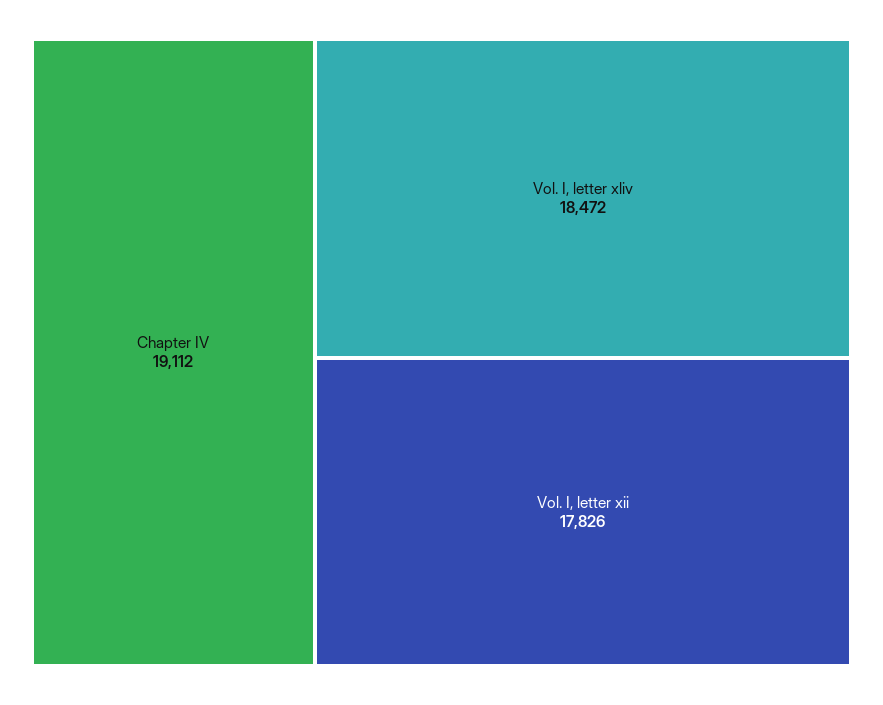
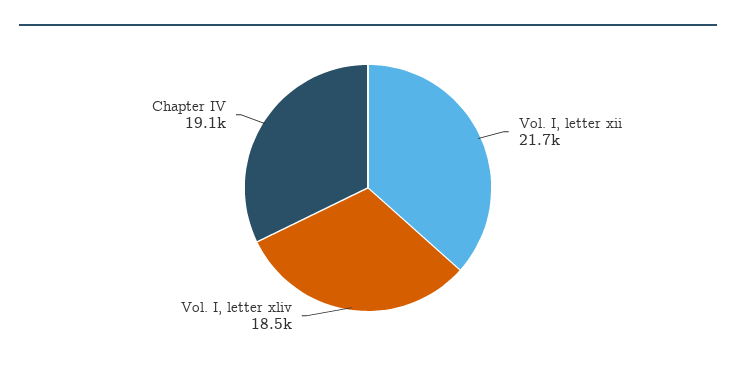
Vol. I, letter xii: 17826 -> 21700

